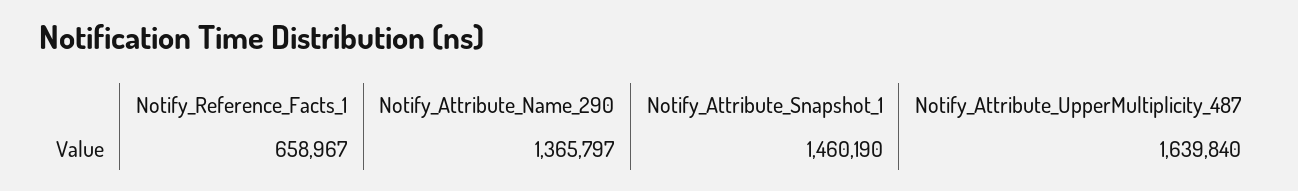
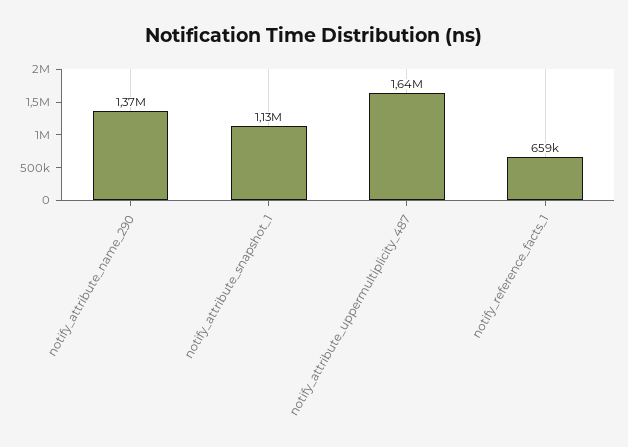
Notify_Attribute_Snapshot_1: 1460190 -> 1130000

